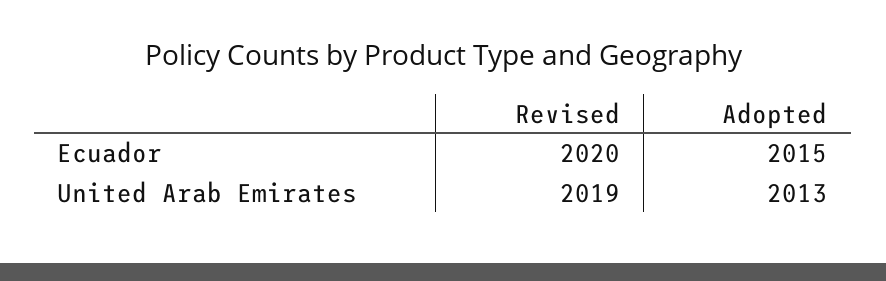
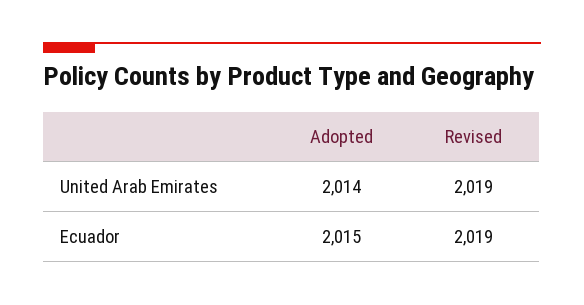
Revised, Ecuador: 2020 -> 2019
Adopted, United Arab Emirates: 2013 -> 2014

